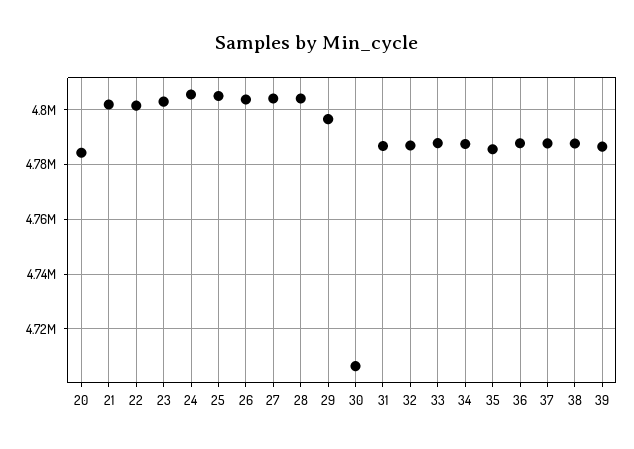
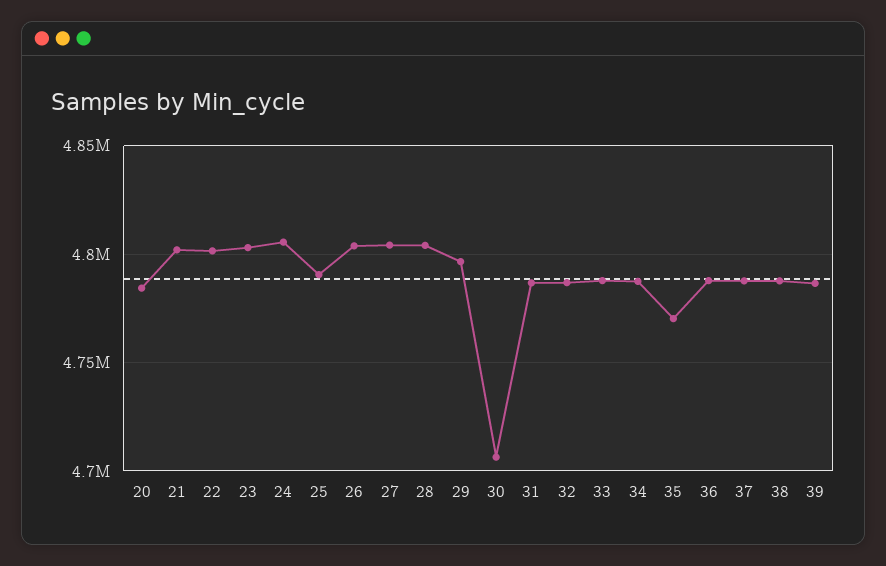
25: 4805000 -> 4790000
35: 4785000 -> 4770000

